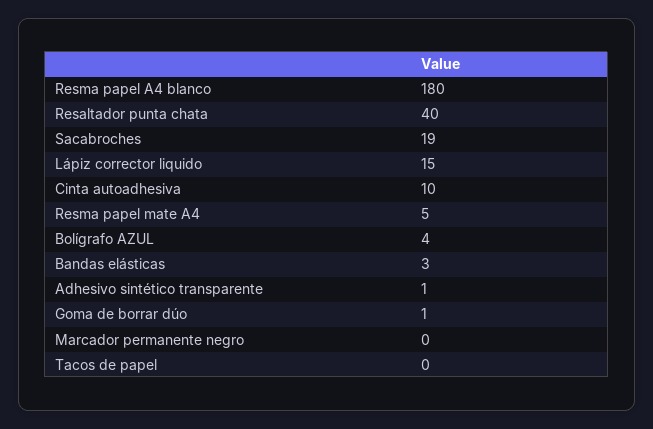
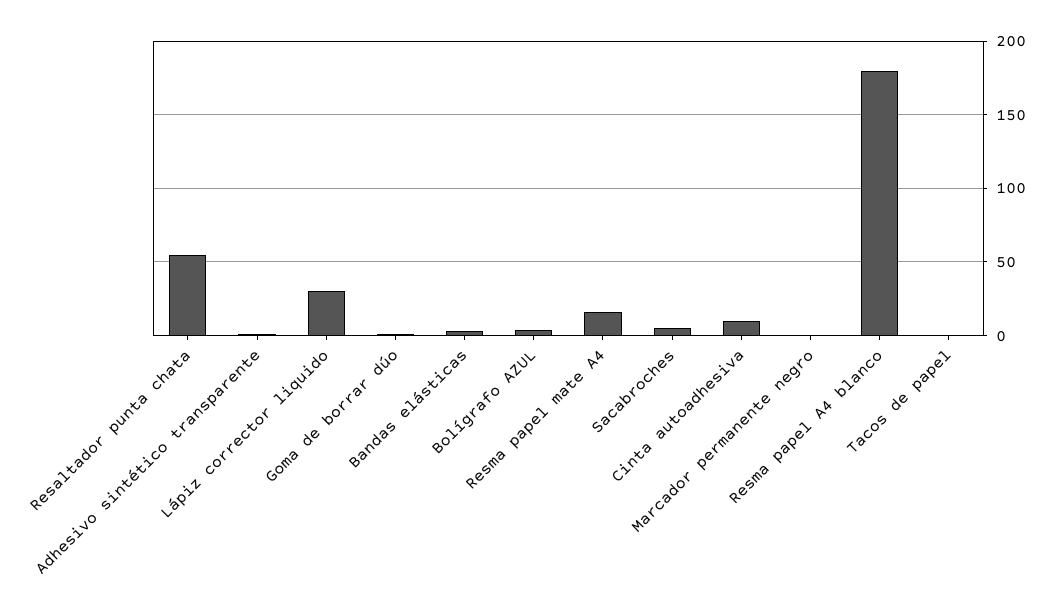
Resaltador punta chata: 40 -> 55
Sacabroches: 19 -> 5
Lápiz corrector liquido: 15 -> 30
Resma papel mate A4: 5 -> 15

